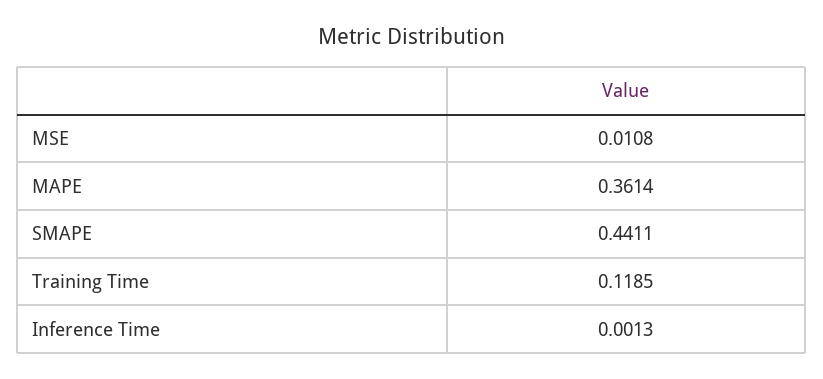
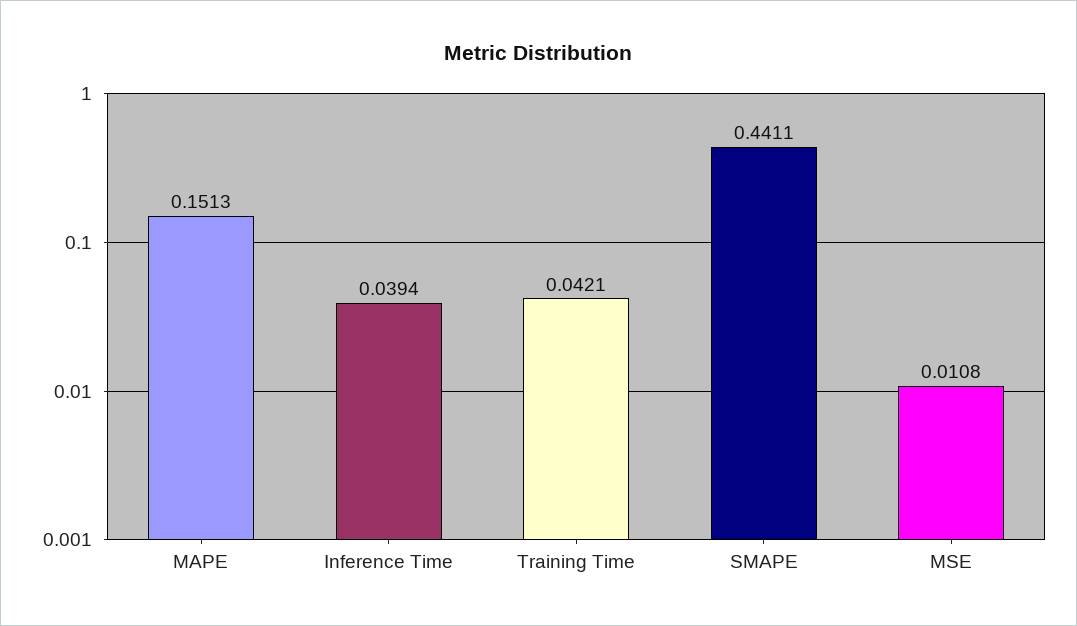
MAPE: 0.3614 -> 0.1513
Training Time: 0.1185 -> 0.0421
Inference Time: 0.0013 -> 0.0394

